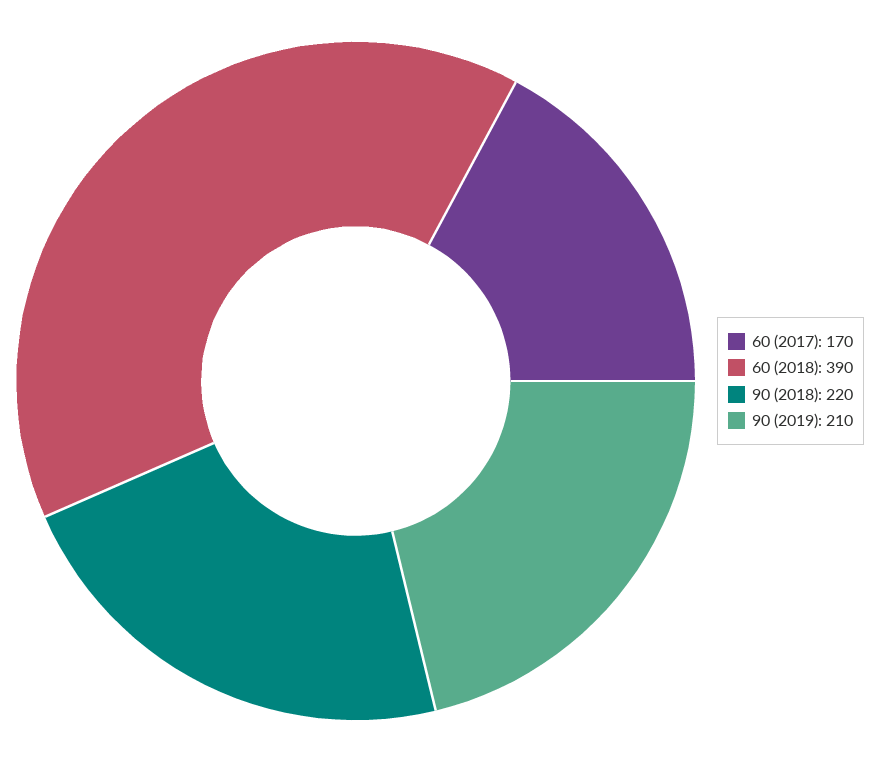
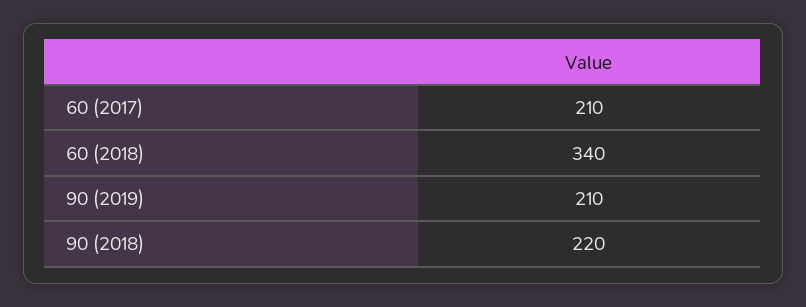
60 (2017): 170 -> 210
60 (2018): 390 -> 340

